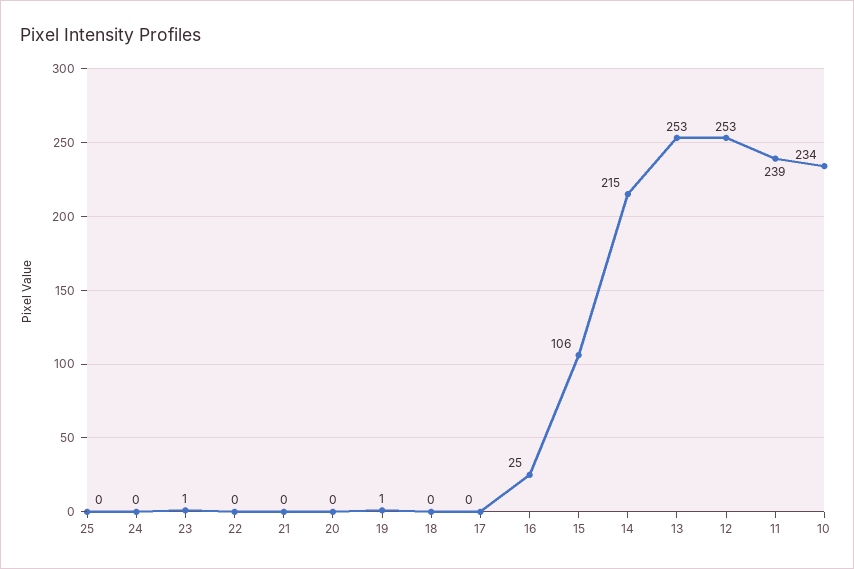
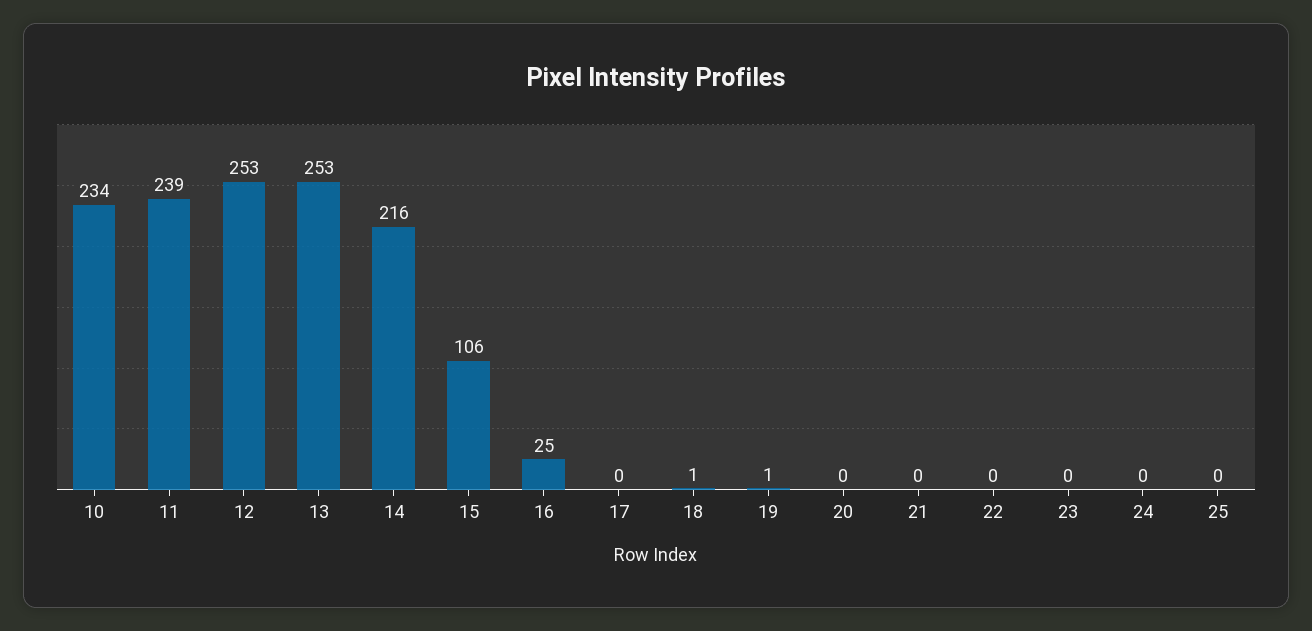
23: 1 -> 0
18: 0 -> 1
14: 215 -> 216

